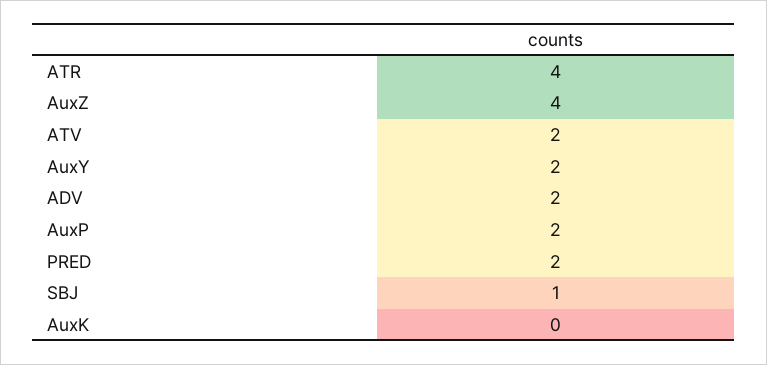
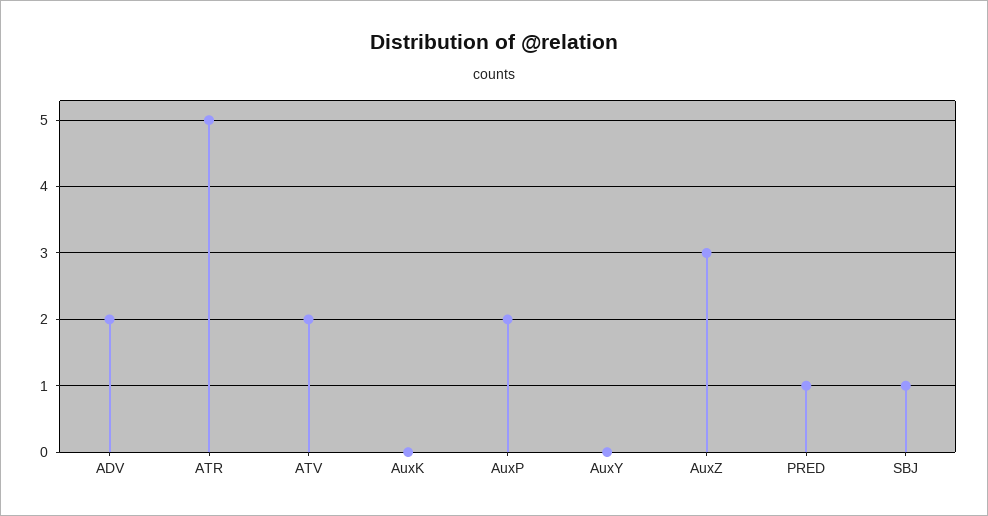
ATR: 4 -> 5
AuxZ: 4 -> 3
AuxY: 2 -> 0
PRED: 2 -> 1

